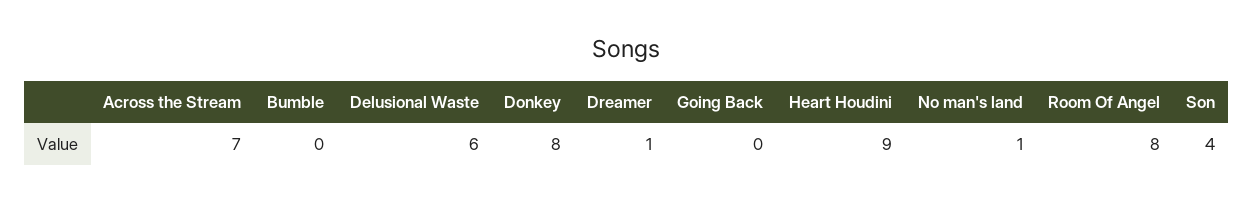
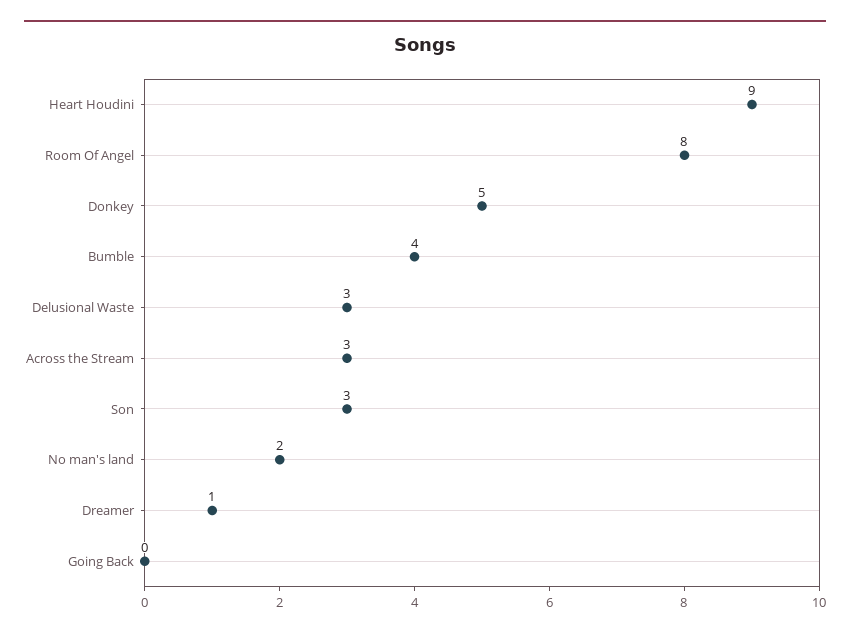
Across the Stream: 7 -> 3
Bumble: 0 -> 4
Delusional Waste: 6 -> 3
Donkey: 8 -> 5
No man's land: 1 -> 2
Son: 4 -> 3

